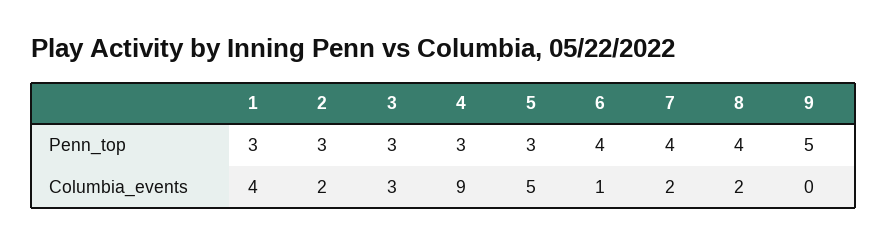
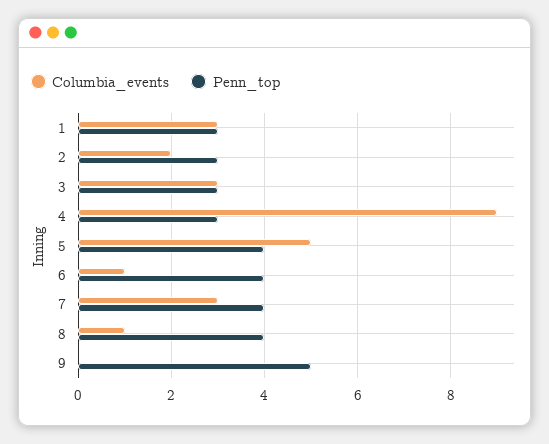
Penn_top, 5: 3 -> 4
Columbia_events, 1: 4 -> 3
Columbia_events, 7: 2 -> 3
Columbia_events, 8: 2 -> 1

